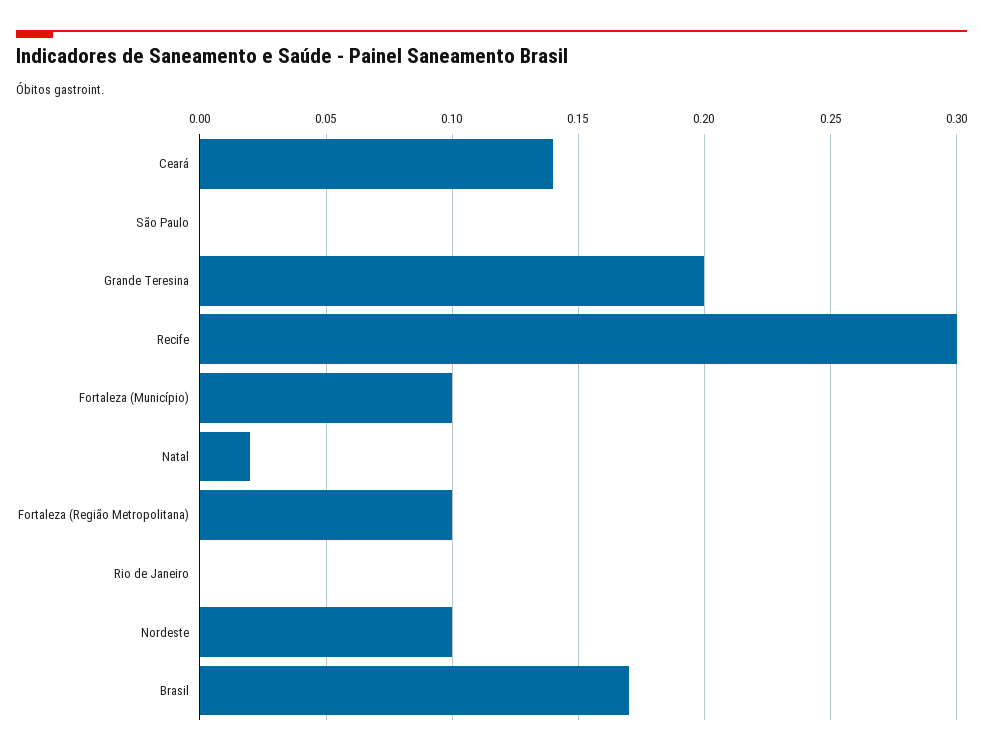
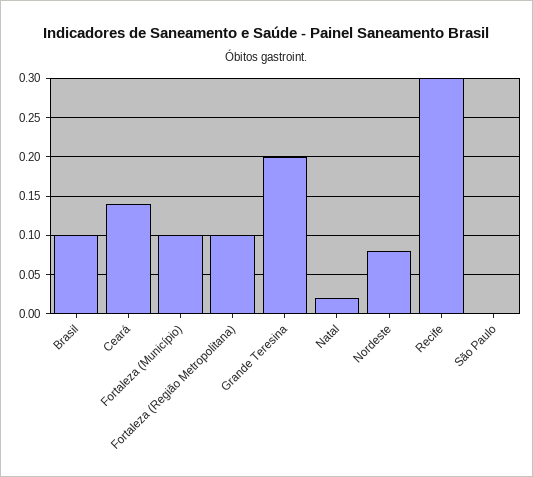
Rio de Janeiro: 0 -> none
Nordeste: 0.1 -> 0.08
Brasil: 0.17 -> 0.1

